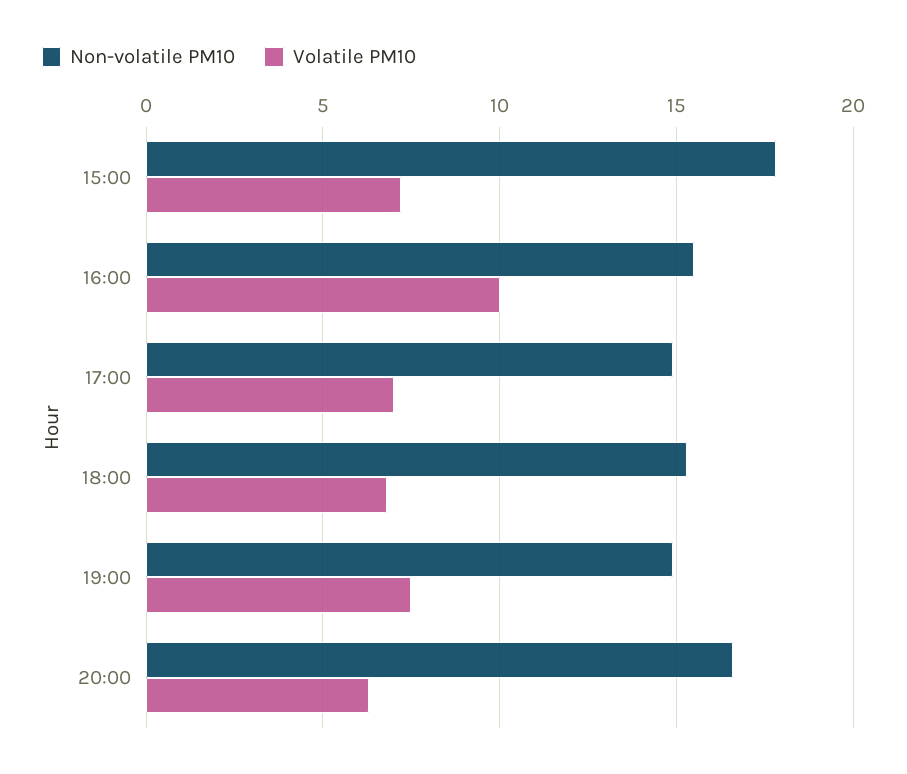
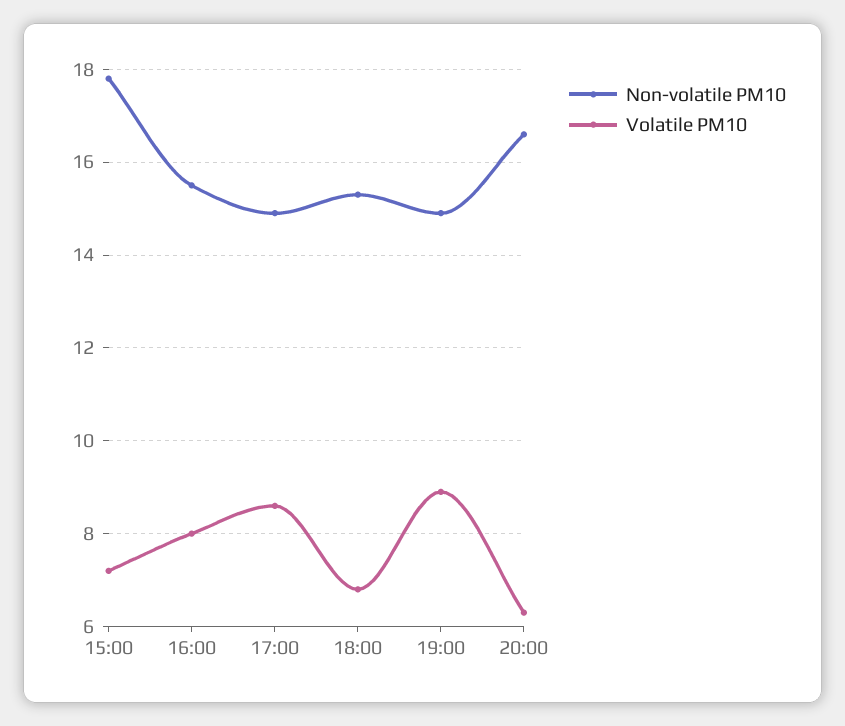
Volatile PM10, 16:00: 10 -> 8
Volatile PM10, 17:00: 7 -> 8.5
Volatile PM10, 19:00: 7.5 -> 9

